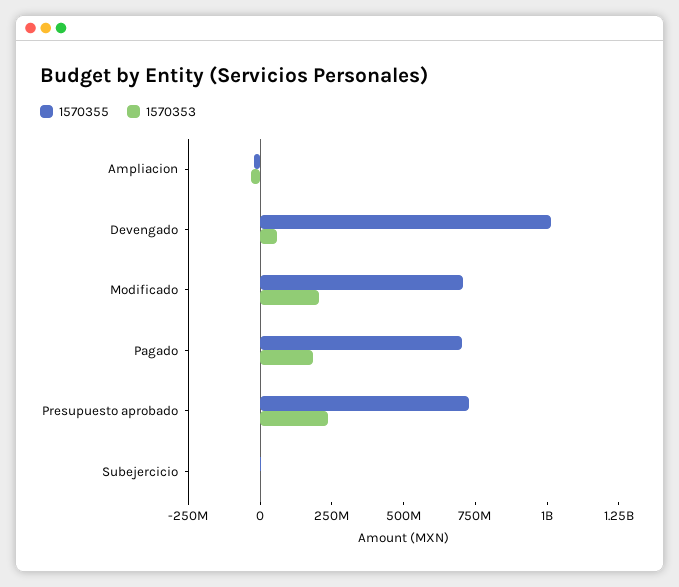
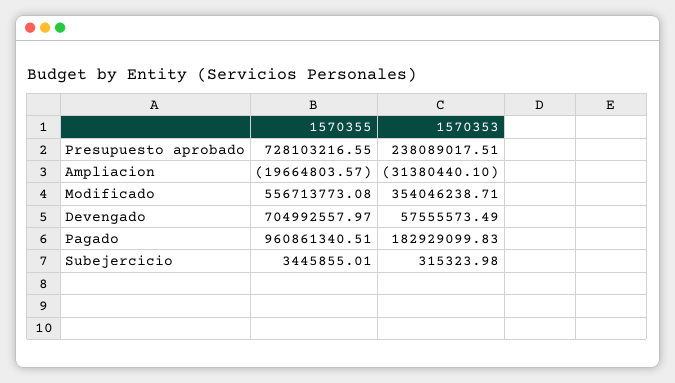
1570355, Devengado: 1000000000 -> 704992557.97
1570355, Modificado: 700000000 -> 556713773.08
1570353, Modificado: 200000000 -> 354046238.71
1570355, Pagado: 700000000 -> 960861340.51

